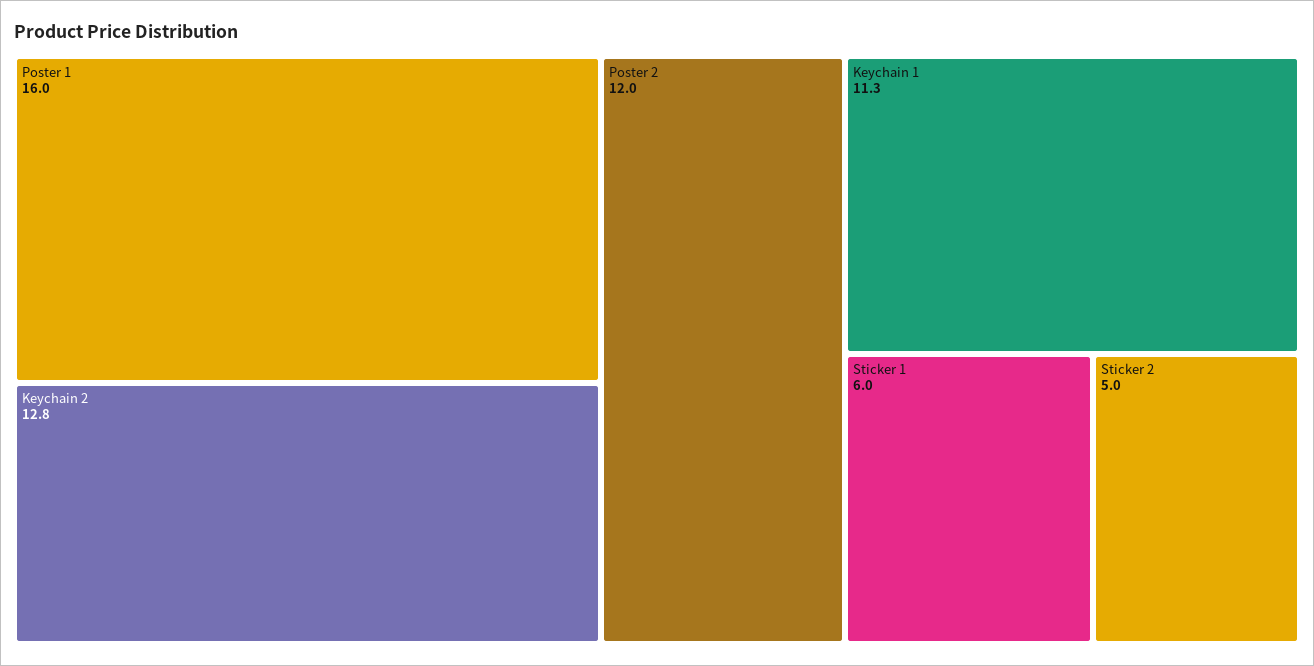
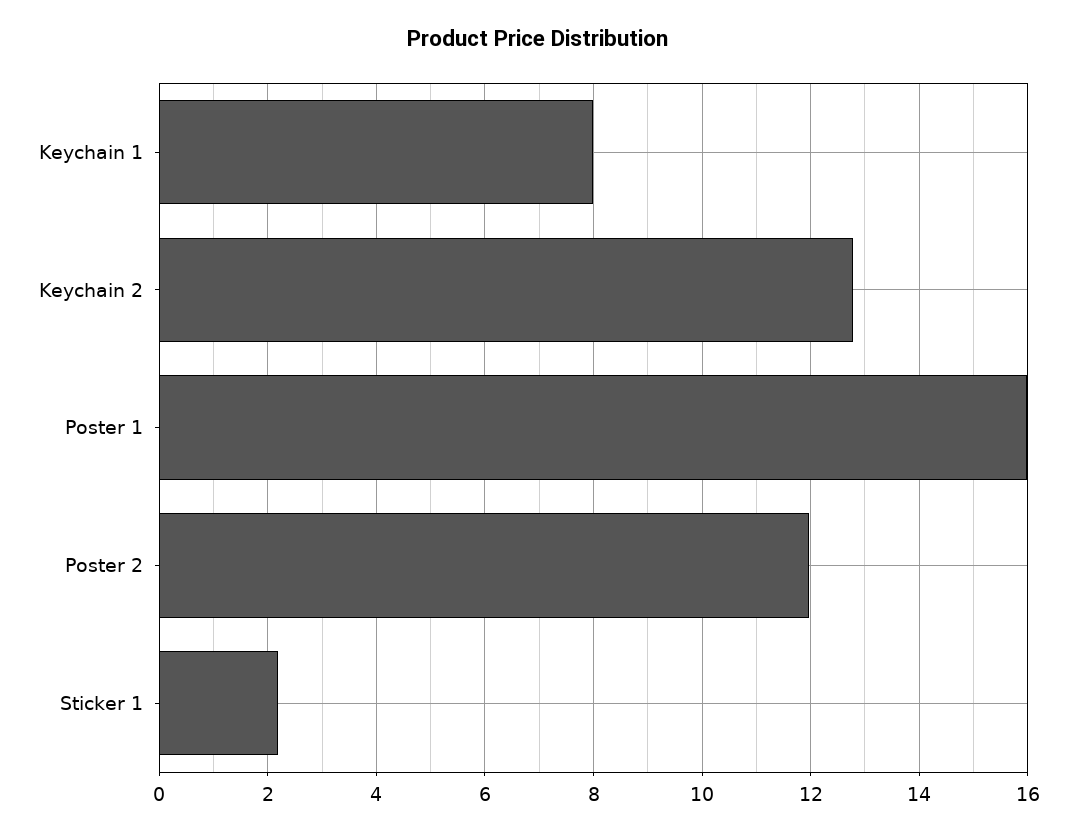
Keychain 1: 11.3 -> 8
Sticker 1: 6 -> 2.2
Sticker 2: 5 -> none

